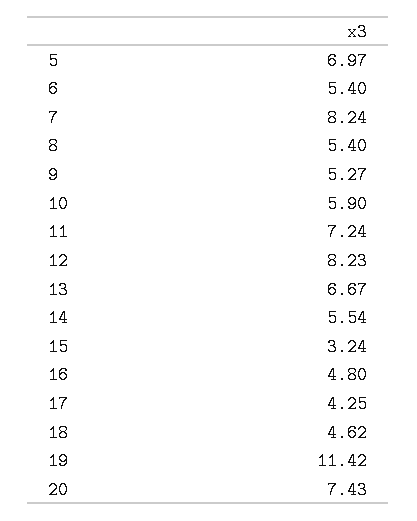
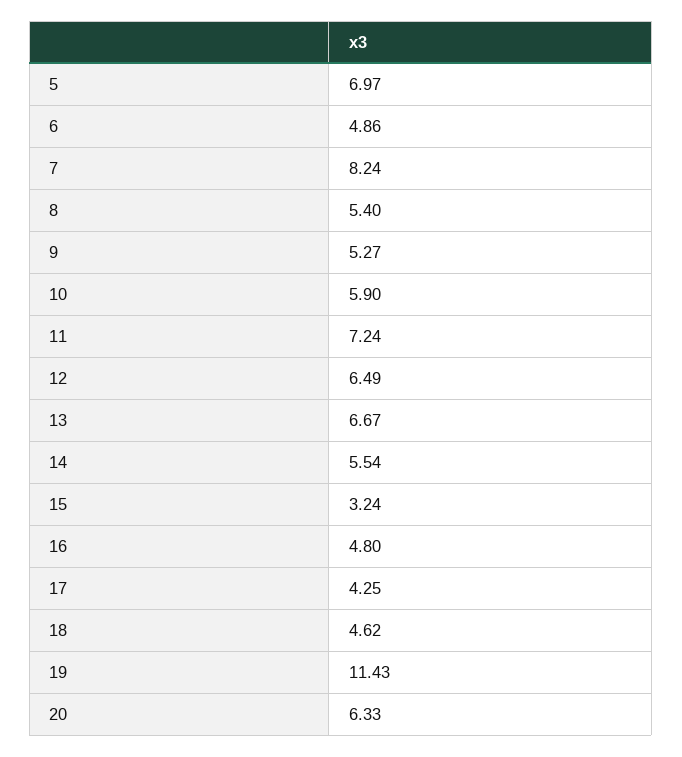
6: 5.4 -> 4.86
12: 8.23 -> 6.49
19: 11.42 -> 11.43
20: 7.43 -> 6.33

